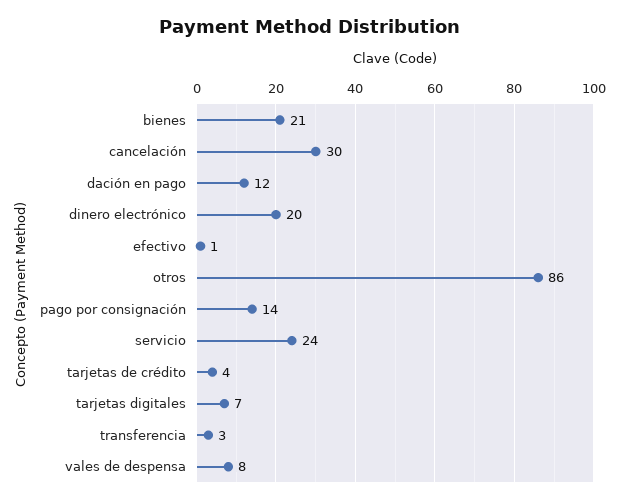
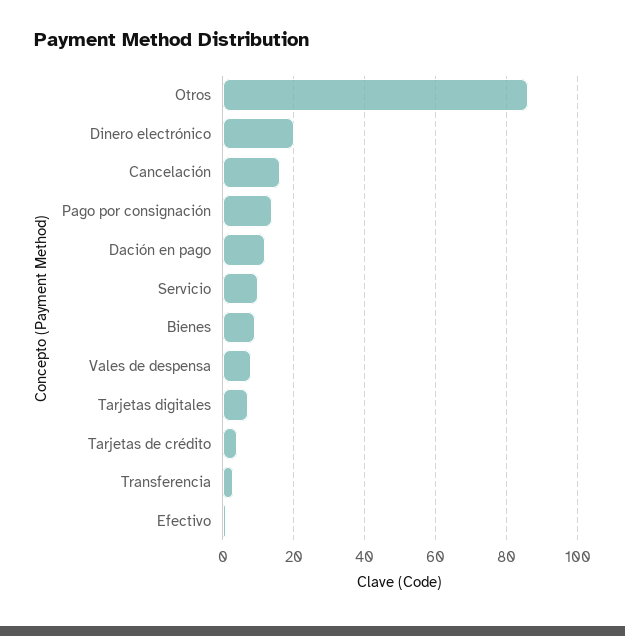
bienes: 21 -> 10
cancelación: 30 -> 15
servicio: 24 -> 10

